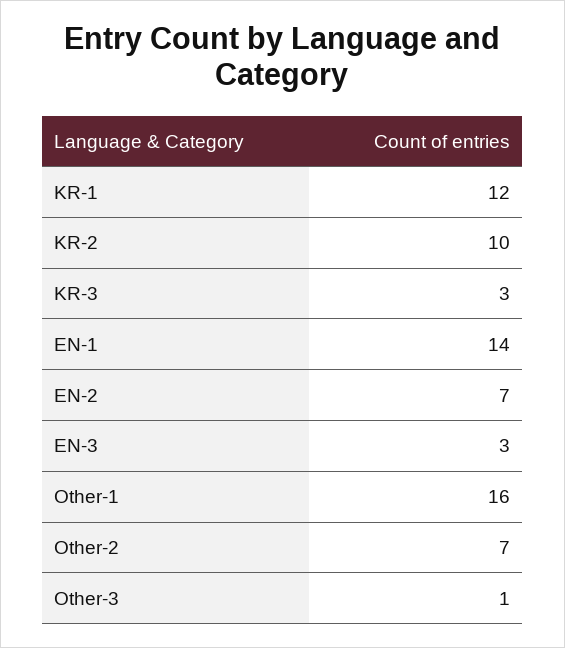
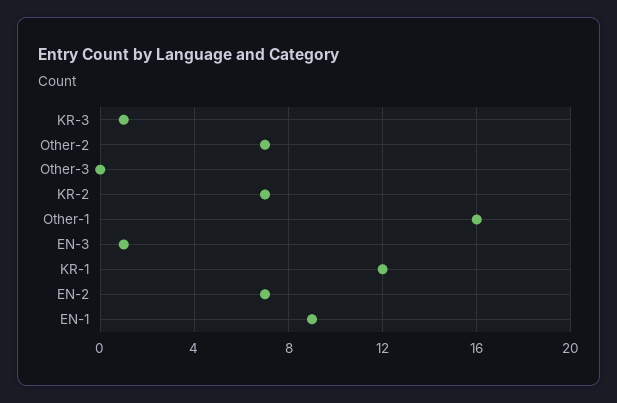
KR-2: 10 -> 7
KR-3: 3 -> 1
EN-1: 14 -> 9
EN-3: 3 -> 1
Other-3: 1 -> 0

